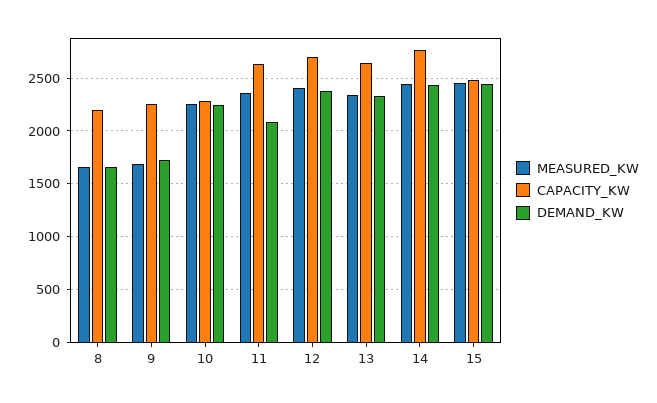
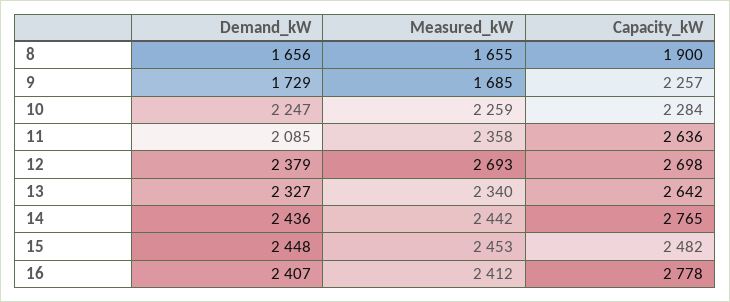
CAPACITY_KW, 8: 2200 -> 1900
MEASURED_KW, 12: 2400 -> 2693
DEMAND_KW, 16: none -> 2407
MEASURED_KW, 16: none -> 2412
CAPACITY_KW, 16: none -> 2778

